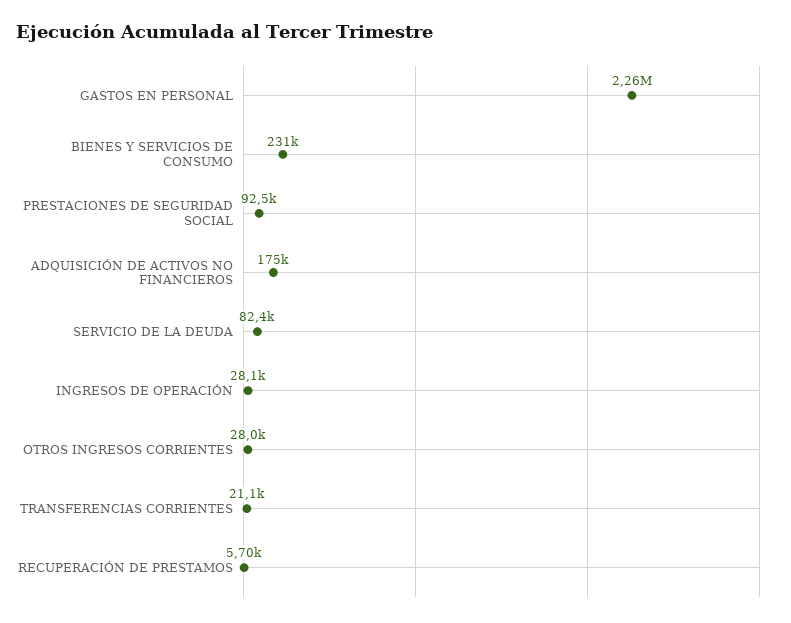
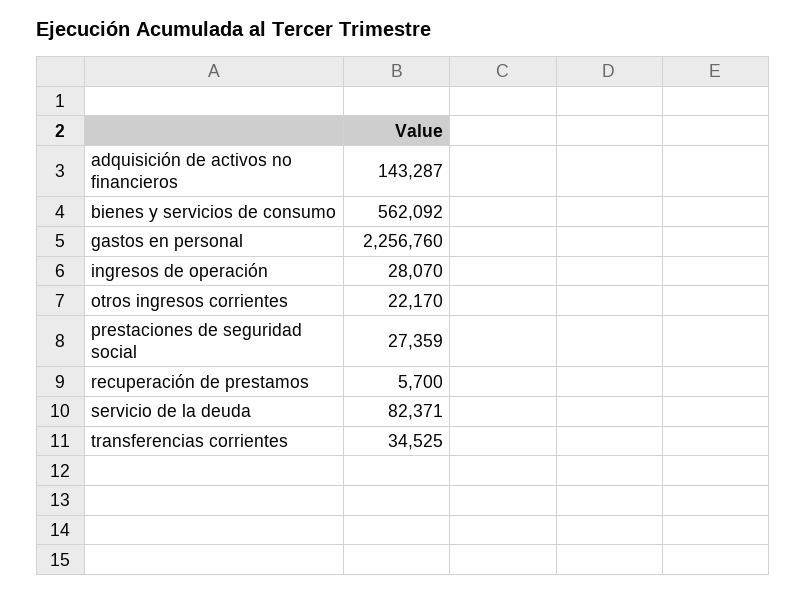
BIENES Y SERVICIOS DE CONSUMO: 231000 -> 562092
PRESTACIONES DE SEGURIDAD SOCIAL: 92500 -> 27359
ADQUISICIÓN DE ACTIVOS NO FINANCIEROS: 175000 -> 143287
OTROS INGRESOS CORRIENTES: 28000 -> 22170
TRANSFERENCIAS CORRIENTES: 21100 -> 34525

